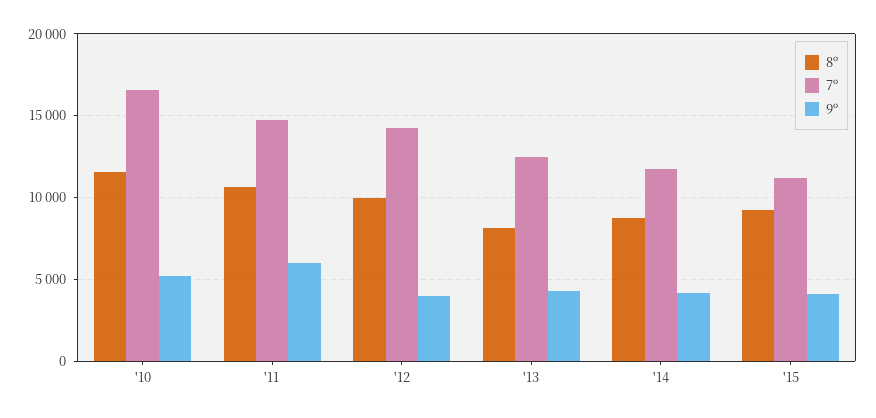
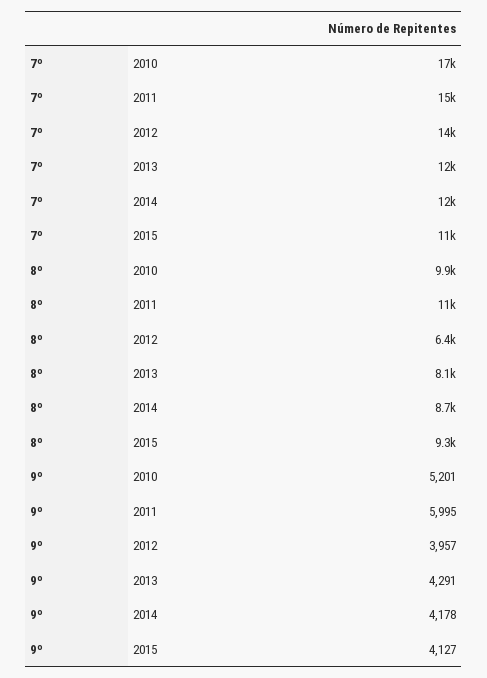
8º, '10: 11500 -> 9900
8º, '12: 10000 -> 6400

